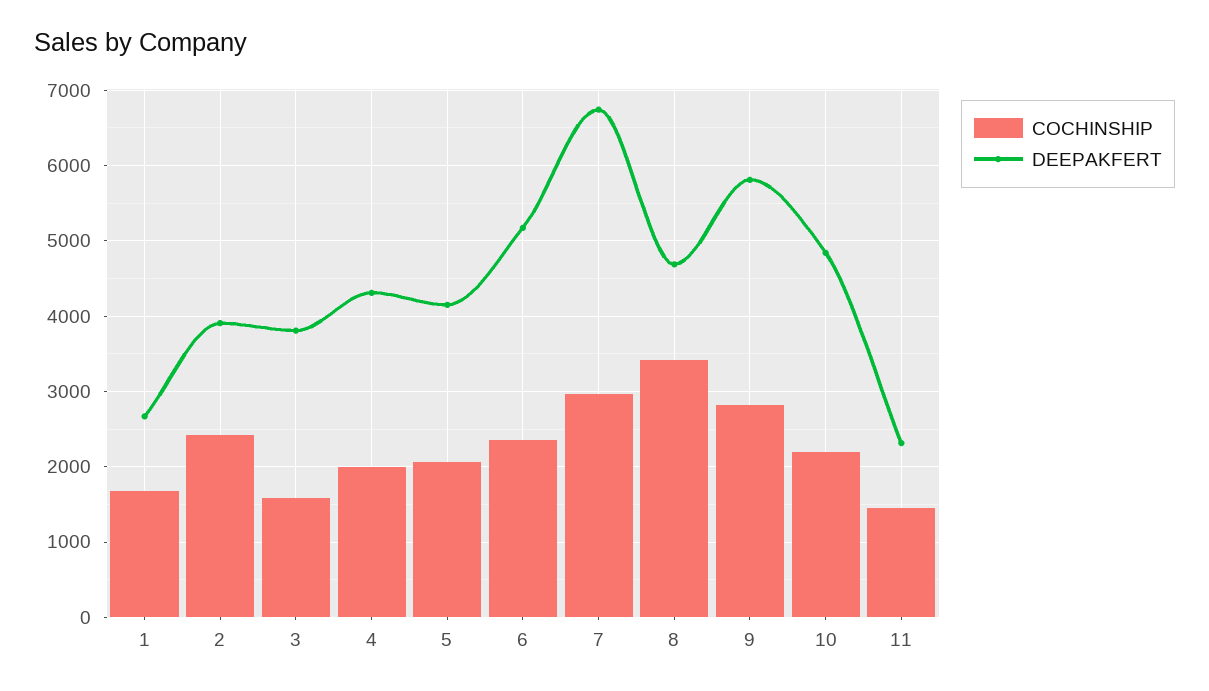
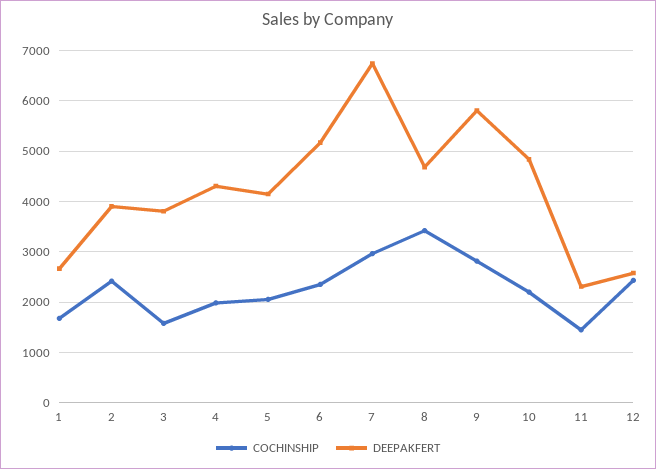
COCHINSHIP, 12: none -> 2400
DEEPAKFERT, 12: none -> 2600

